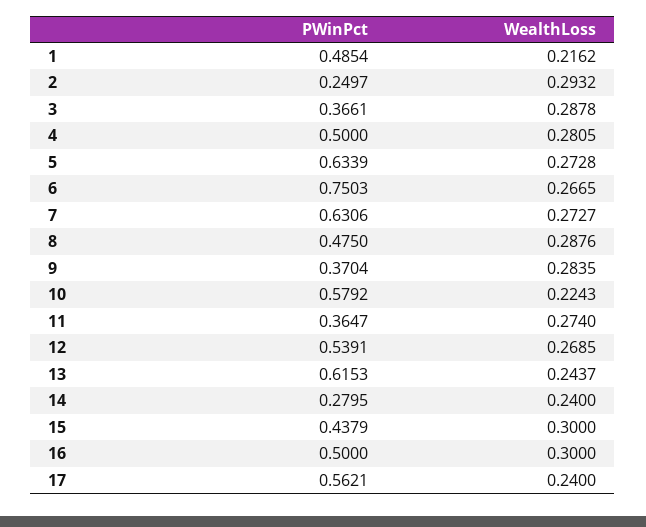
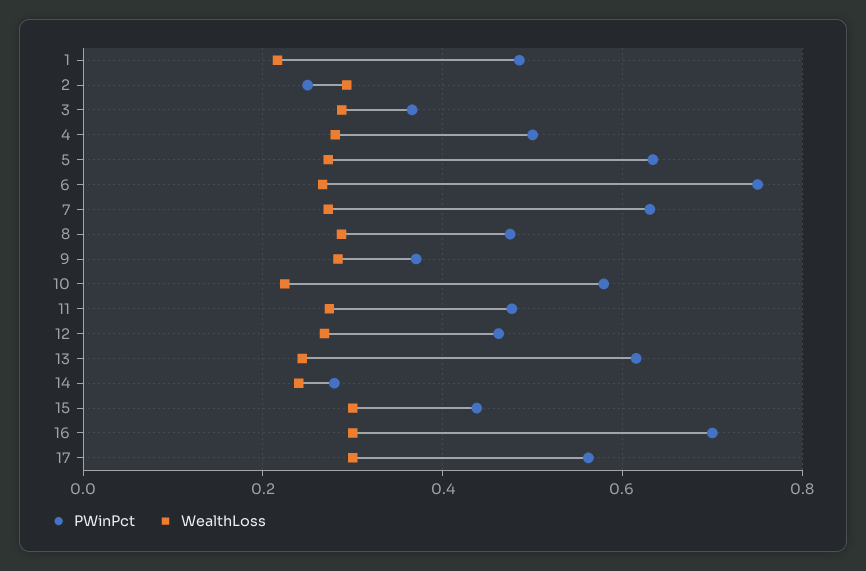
PWinPct, 11: 0.3647 -> 0.48
PWinPct, 12: 0.5391 -> 0.46
PWinPct, 16: 0.5 -> 0.7
WealthLoss, 17: 0.24 -> 0.3

